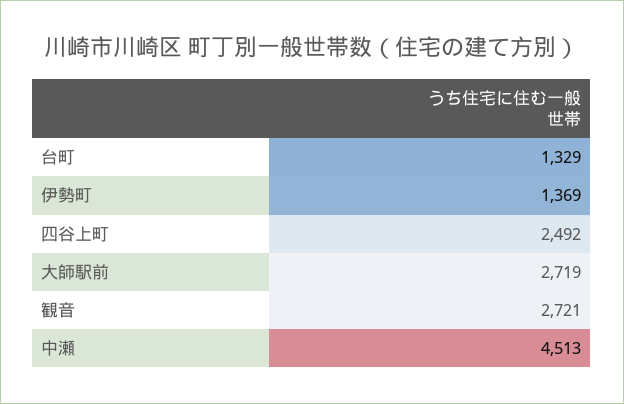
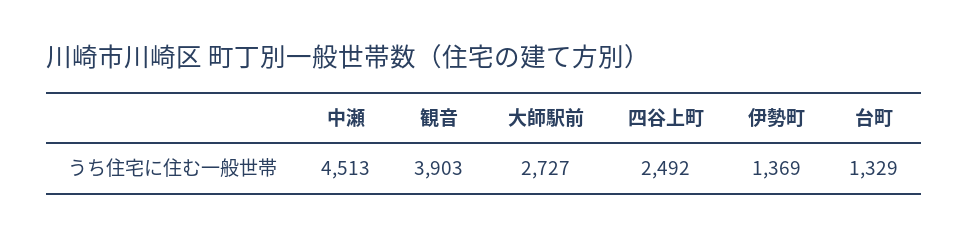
大師駅前: 2719 -> 2727
観音: 2721 -> 3903

